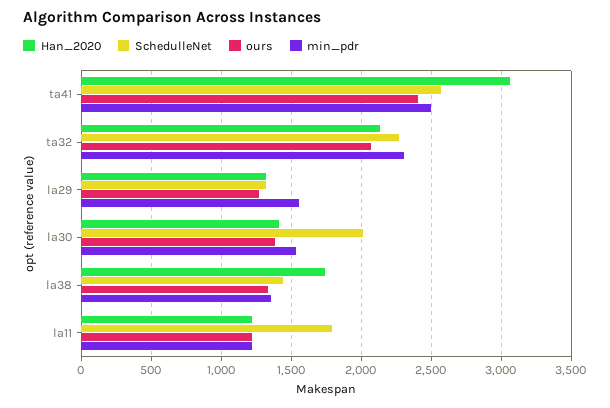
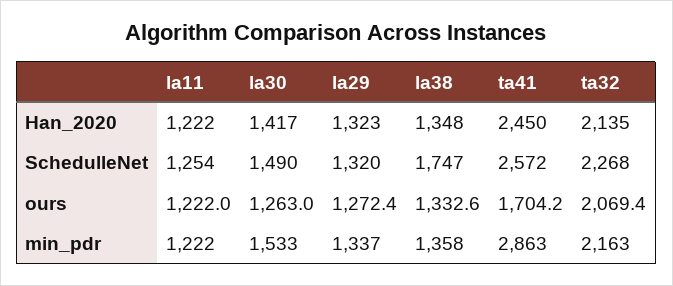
Han_2020, ta41: 3050 -> 2450
ours, ta41: 2400 -> 1704.2
min_pdr, ta41: 2500 -> 2863
min_pdr, ta32: 2300 -> 2163
min_pdr, la29: 1550 -> 1337
SchedulleNet, la30: 2000 -> 1490
ours, la30: 1400 -> 1263
Han_2020, la38: 1750 -> 1348
SchedulleNet, la38: 1450 -> 1747
SchedulleNet, la11: 1800 -> 1254

